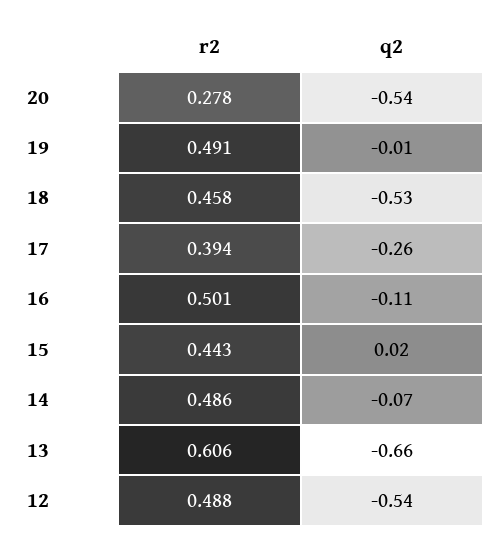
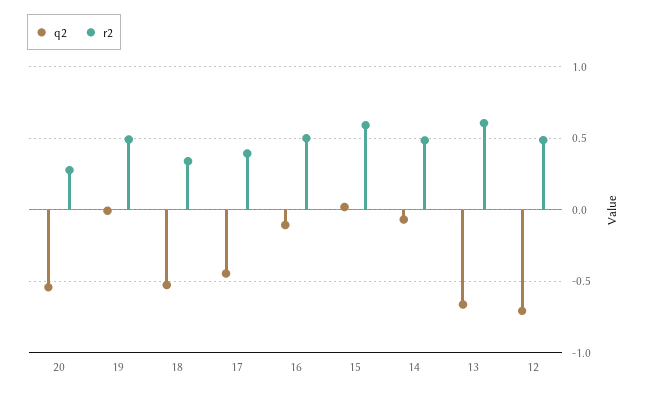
r2, 18: 0.458 -> 0.35
q2, 17: -0.26 -> -0.45
r2, 15: 0.443 -> 0.6
q2, 12: -0.54 -> -0.7

